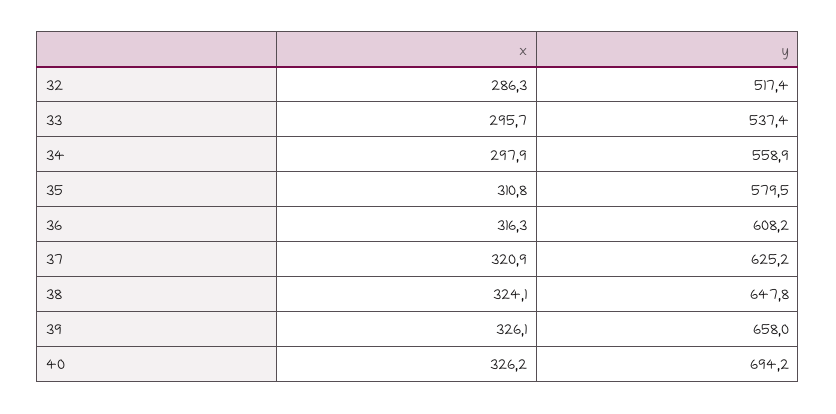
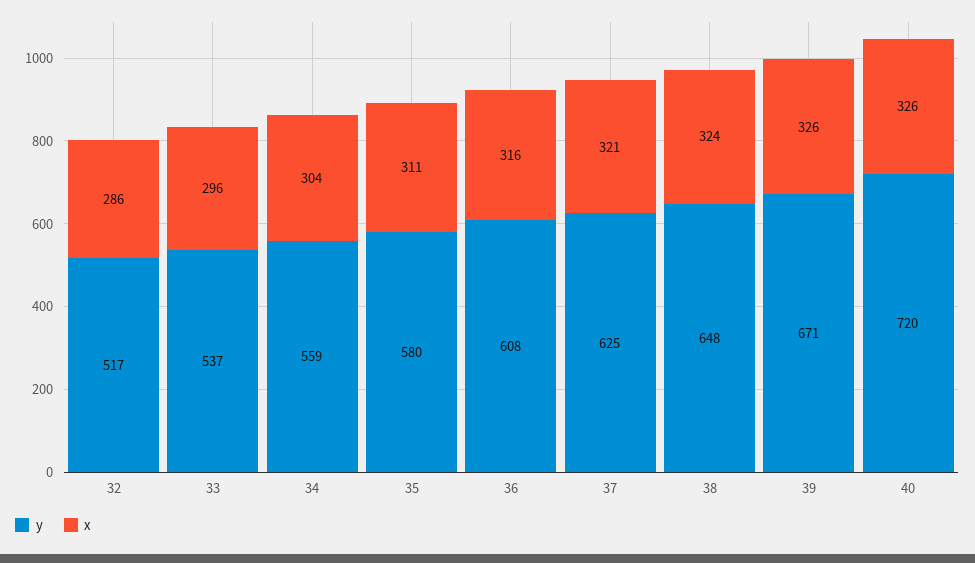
x, 34: 297.9 -> 304
y, 39: 658 -> 671
y, 40: 694.2 -> 720

